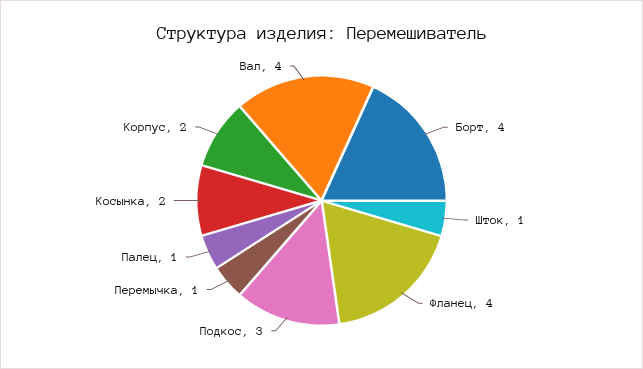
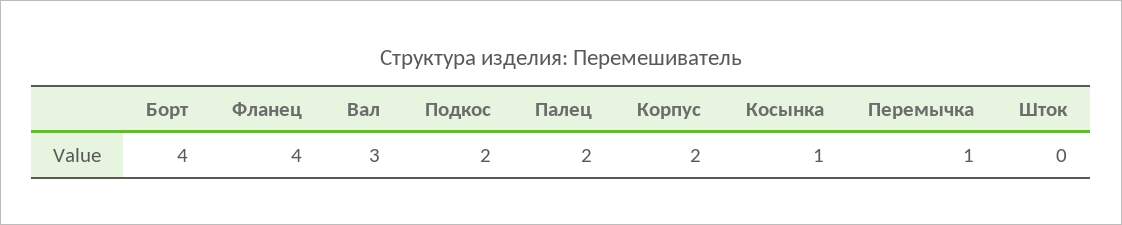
Шток: 1 -> 0
Подкос: 3 -> 2
Палец: 1 -> 2
Косынка: 2 -> 1
Вал: 4 -> 3

